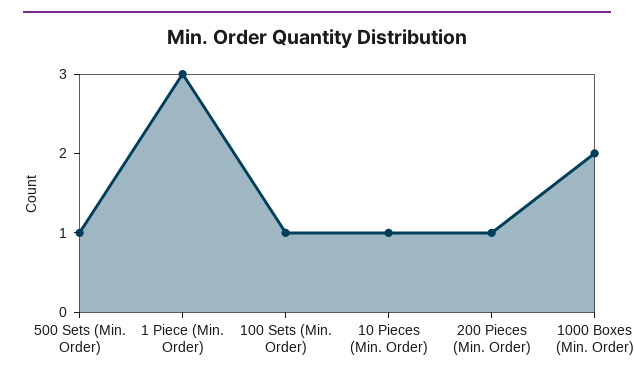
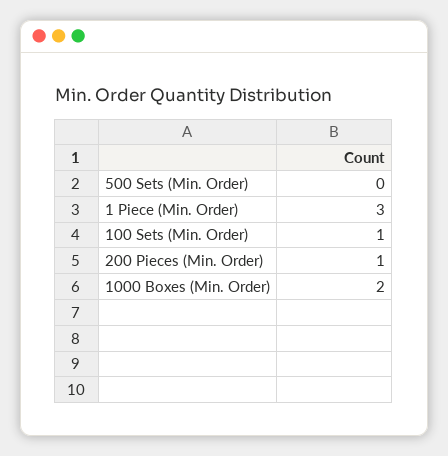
500 Sets (Min. Order): 1 -> 0
10 Pieces (Min. Order): 1 -> none

